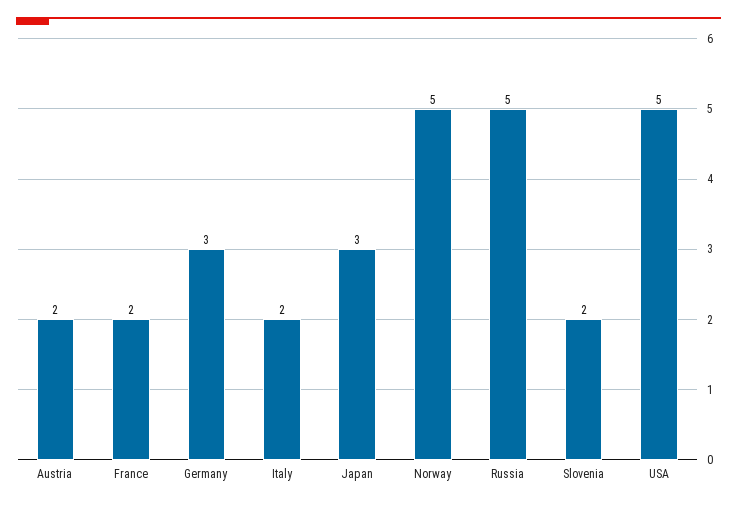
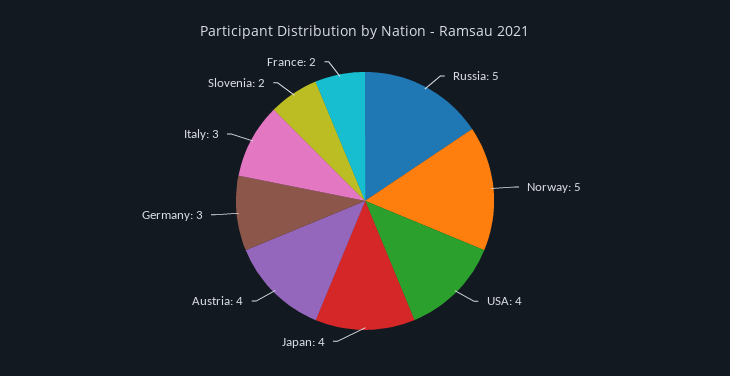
Austria: 2 -> 4
Italy: 2 -> 3
Japan: 3 -> 4
USA: 5 -> 4

